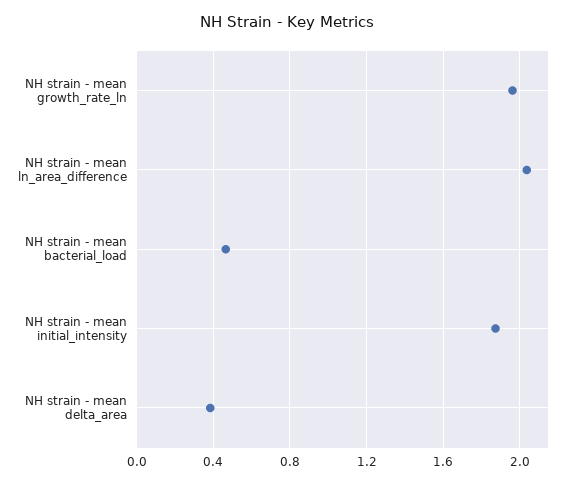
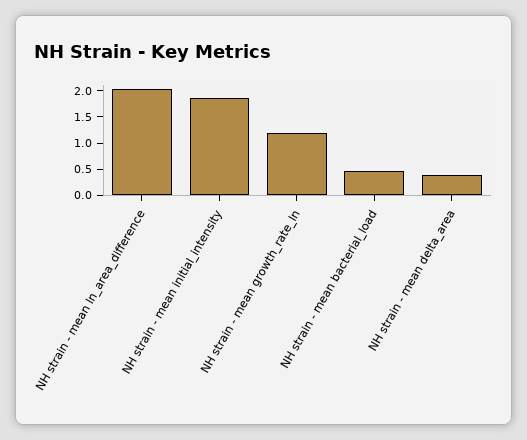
NH strain - mean growth_rate_ln: 1.95 -> 1.25

